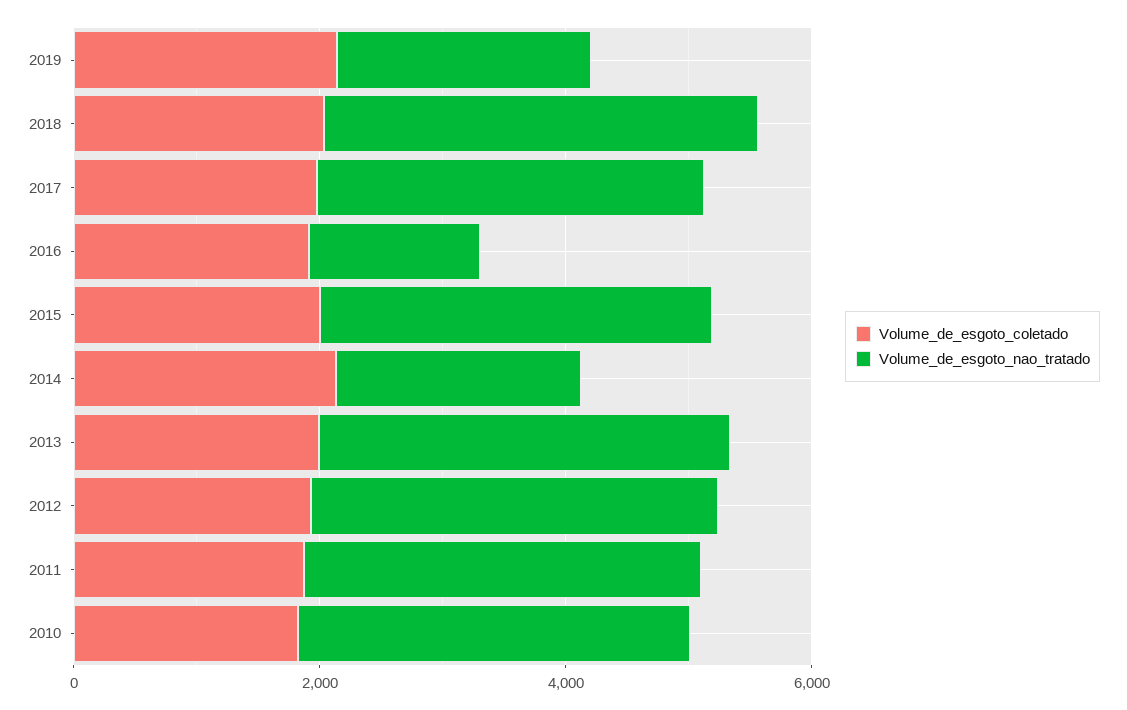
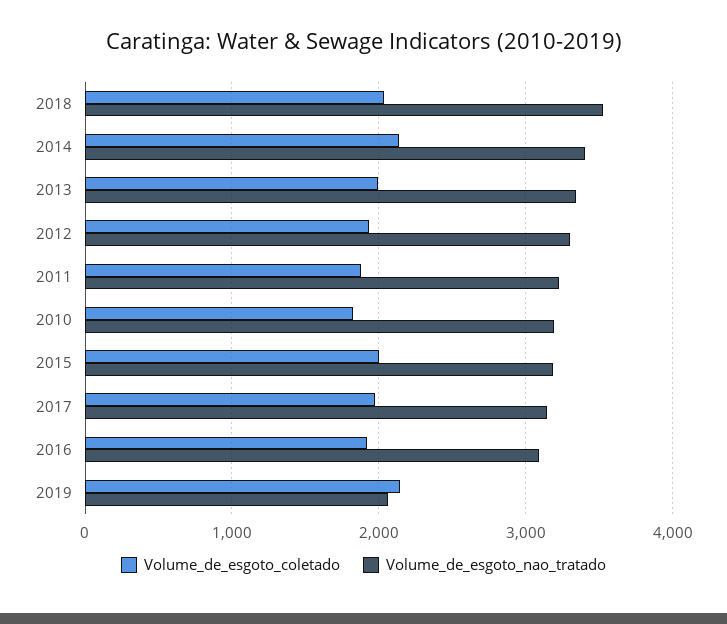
Volume_de_esgoto_nao_tratado, 2016: 1500 -> 3100
Volume_de_esgoto_nao_tratado, 2014: 2000 -> 3400

